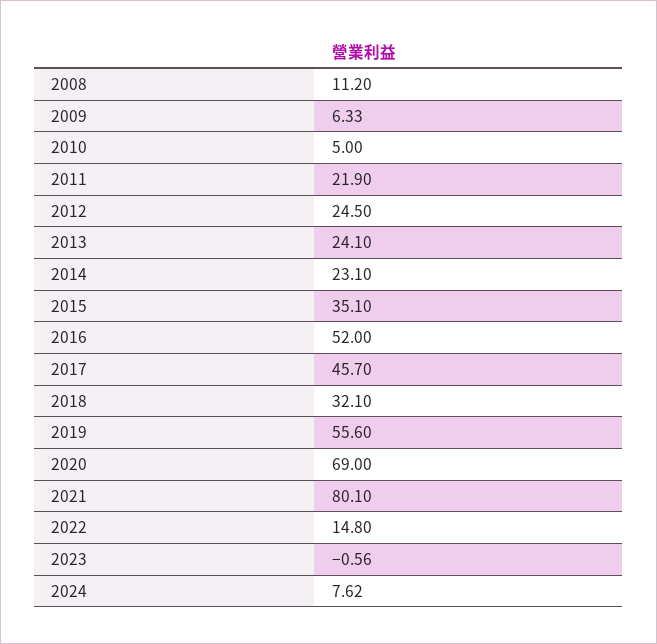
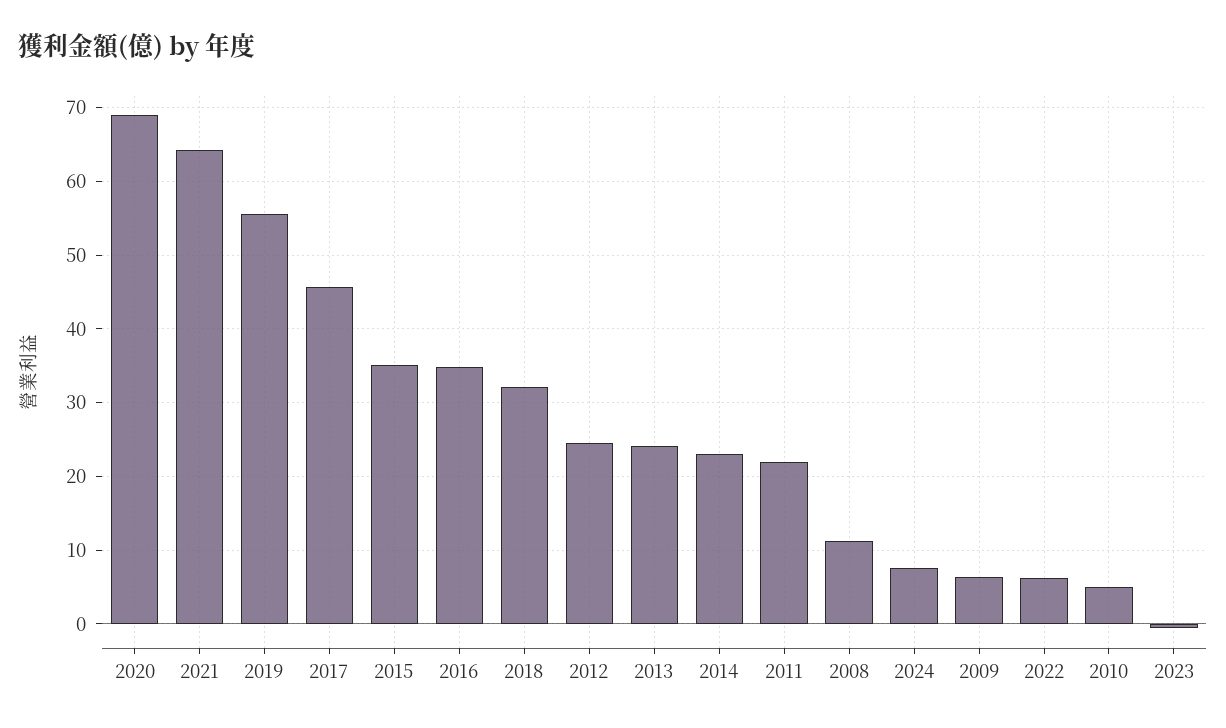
2016: 52 -> 35
2021: 80.1 -> 64
2022: 14.8 -> 6

